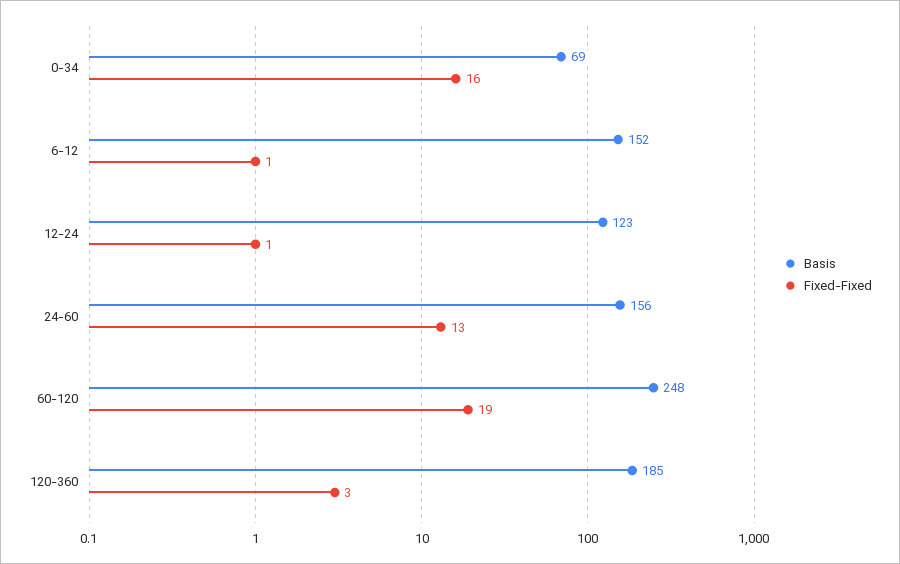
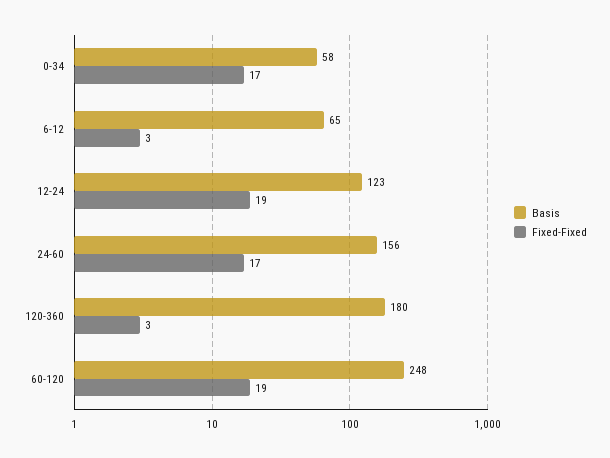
Basis, 0-34: 69 -> 58
Fixed-Fixed, 0-34: 16 -> 17
Basis, 6-12: 152 -> 65
Fixed-Fixed, 6-12: 1 -> 3
Fixed-Fixed, 12-24: 1 -> 19
Fixed-Fixed, 24-60: 13 -> 17
Basis, 120-360: 185 -> 180

